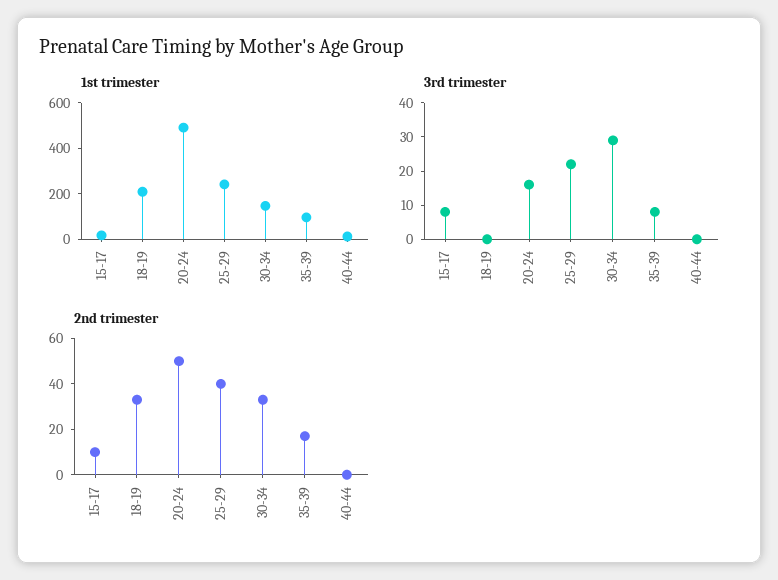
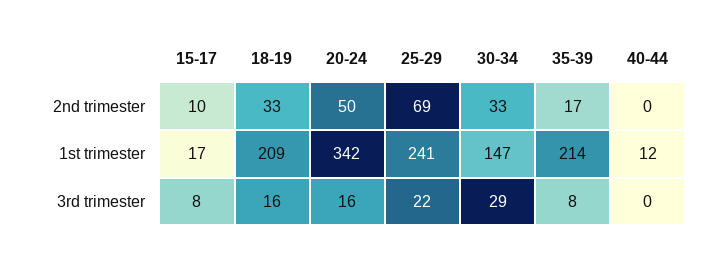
1st trimester, 20-24: 500 -> 342
1st trimester, 35-39: 100 -> 214
3rd trimester, 18-19: 0 -> 16
2nd trimester, 25-29: 40 -> 69

